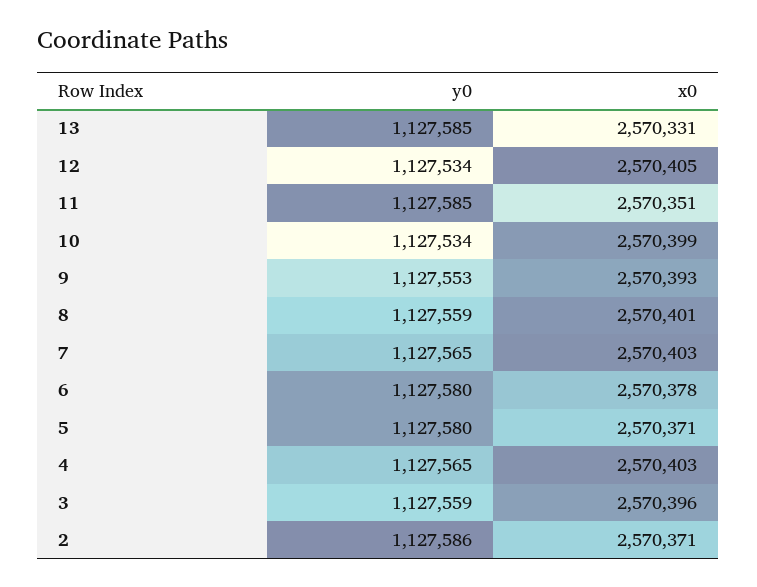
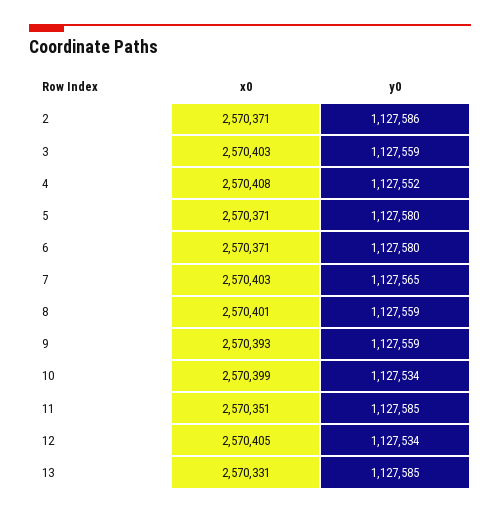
y0, 9: 1127553 -> 1127559
x0, 6: 2570378 -> 2570371
y0, 4: 1127565 -> 1127552
x0, 4: 2570403 -> 2570408
x0, 3: 2570396 -> 2570403

